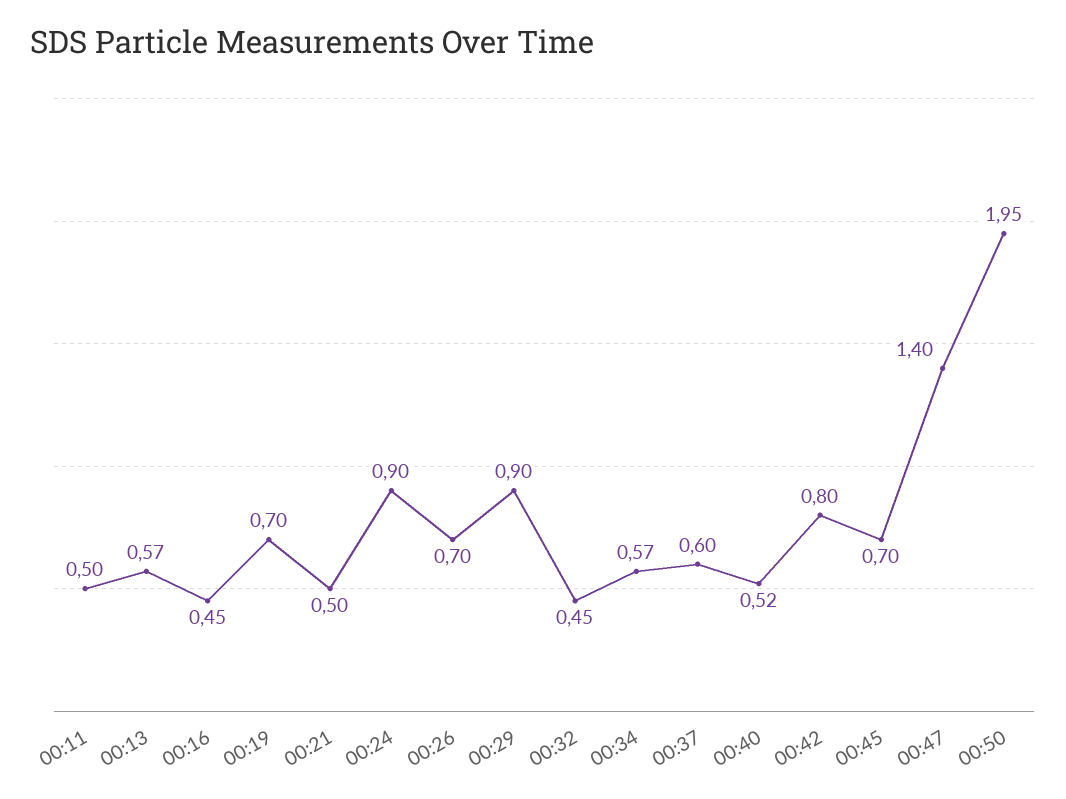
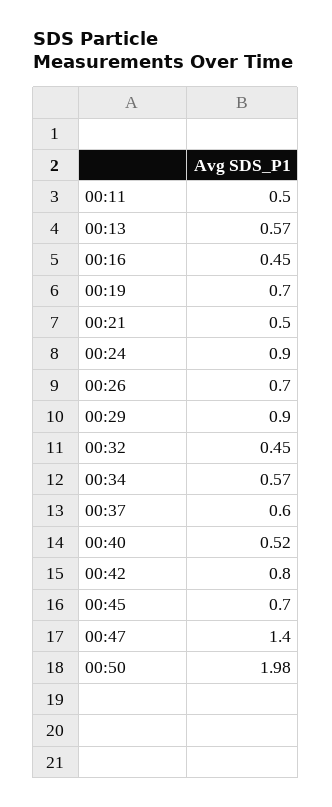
00:50: 1.95 -> 1.98

